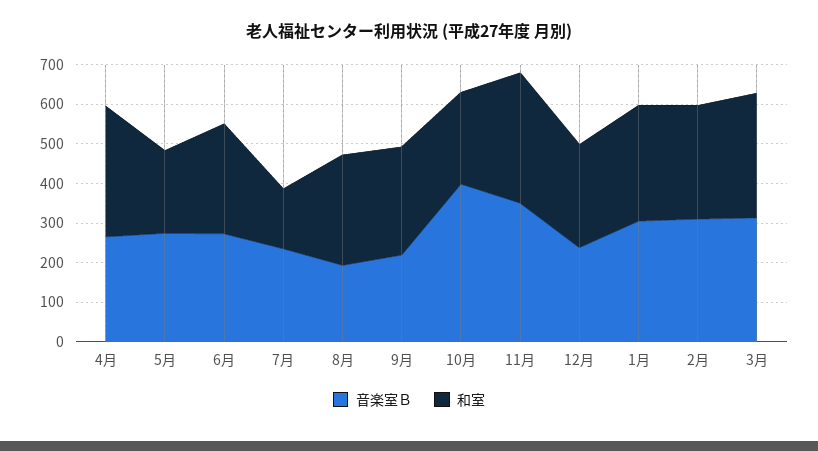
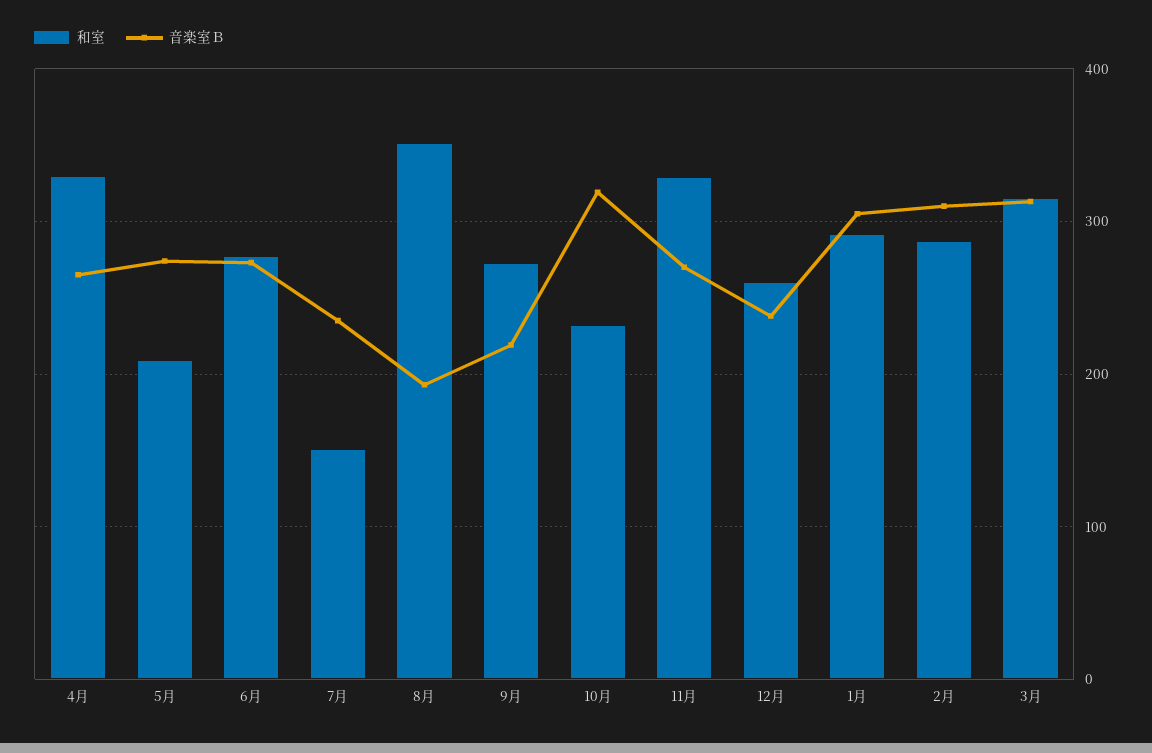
和室, 8月: 275 -> 350
音楽室Ｂ, 10月: 400 -> 320
音楽室Ｂ, 11月: 350 -> 270

